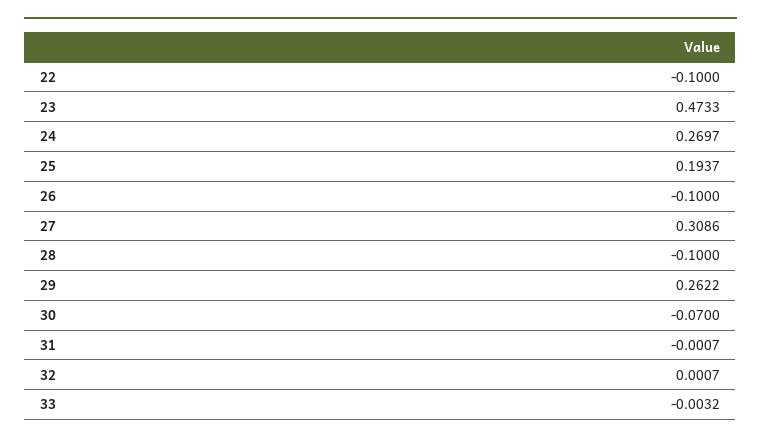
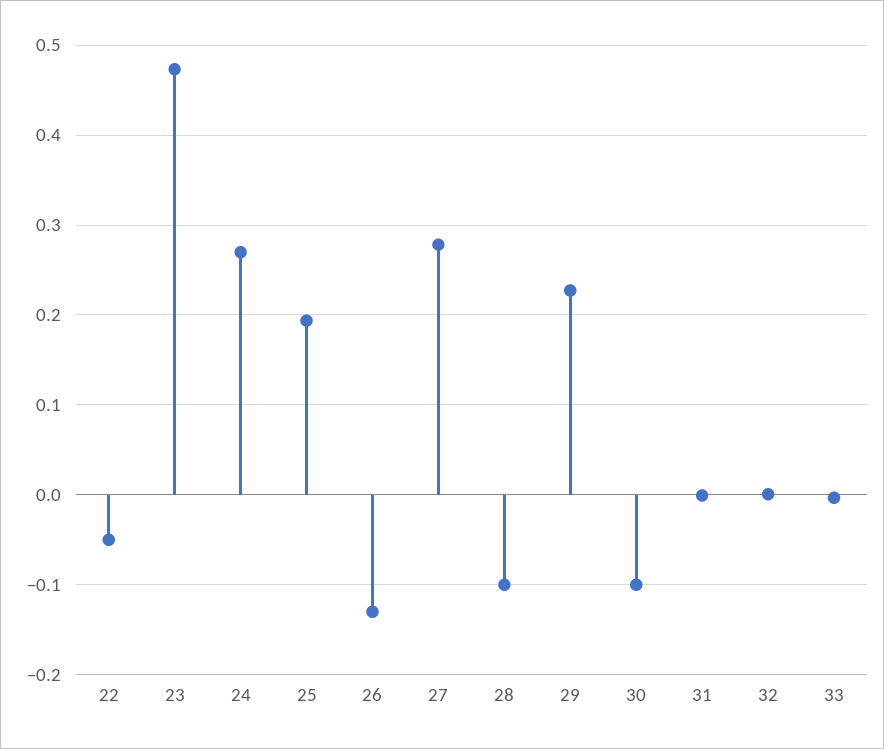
22: -0.1 -> -0.05
26: -0.1 -> -0.13
27: 0.3086 -> 0.28
29: 0.2622 -> 0.23
30: -0.07 -> -0.1

